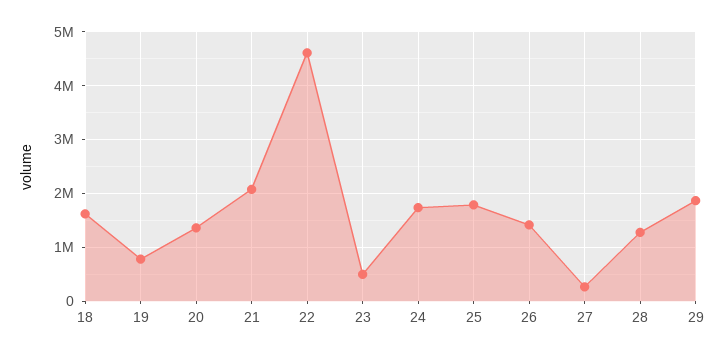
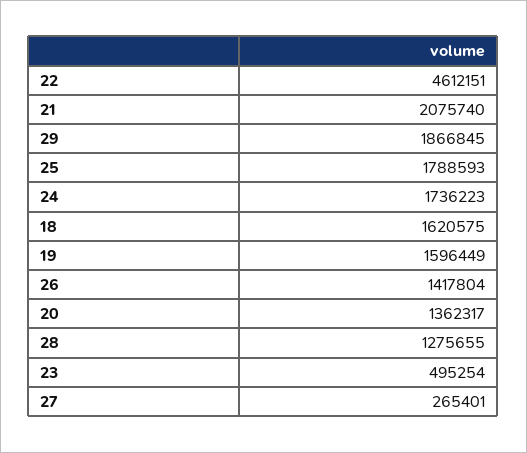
19: 800000 -> 1596449

